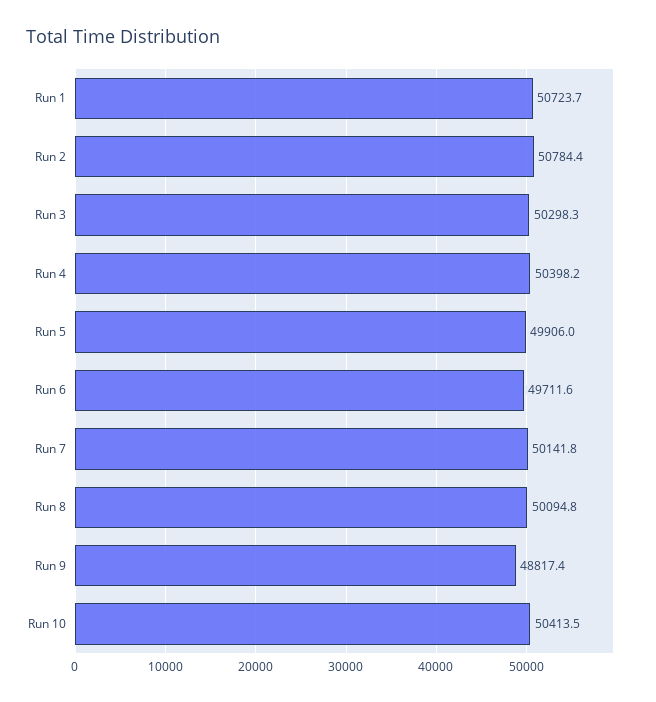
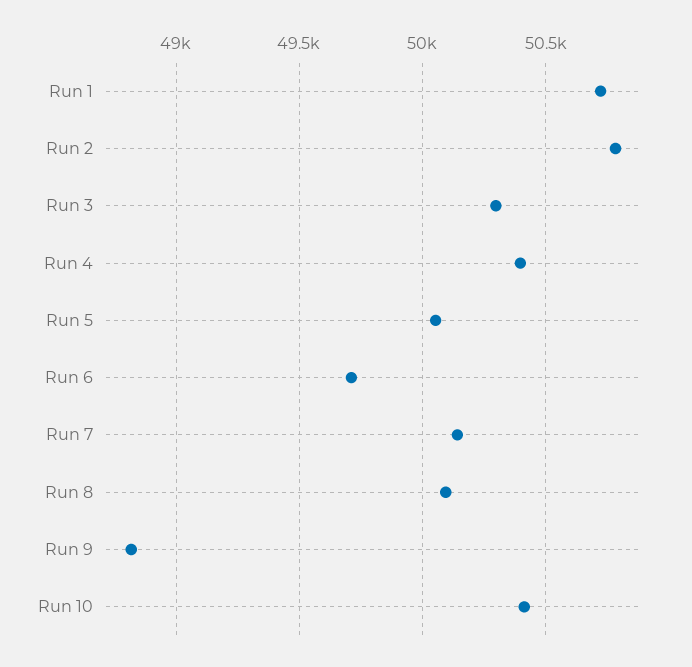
Run 5: 49906 -> 50050

